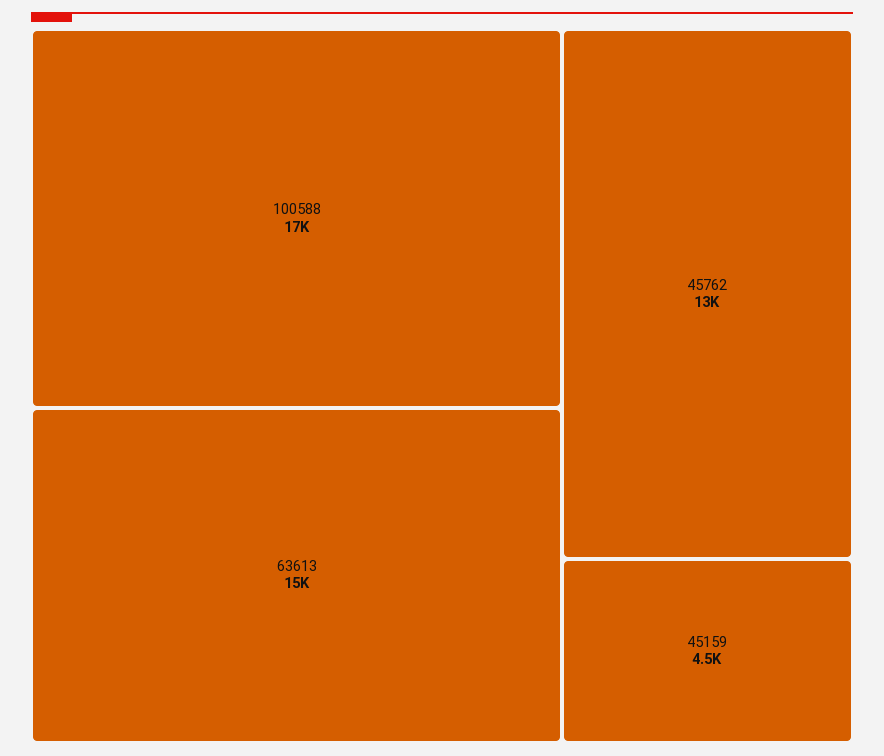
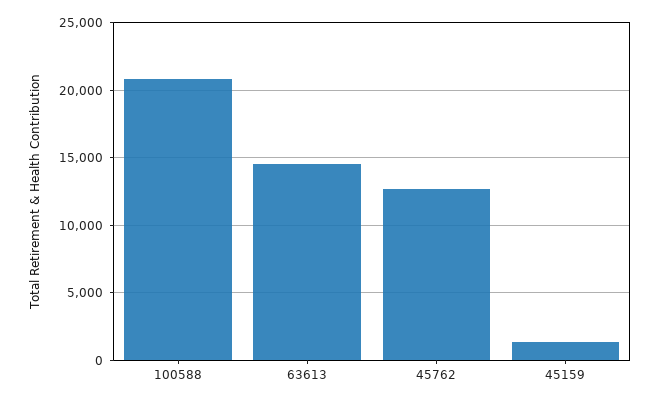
100588: 17000 -> 21000
45159: 4500 -> 1500

